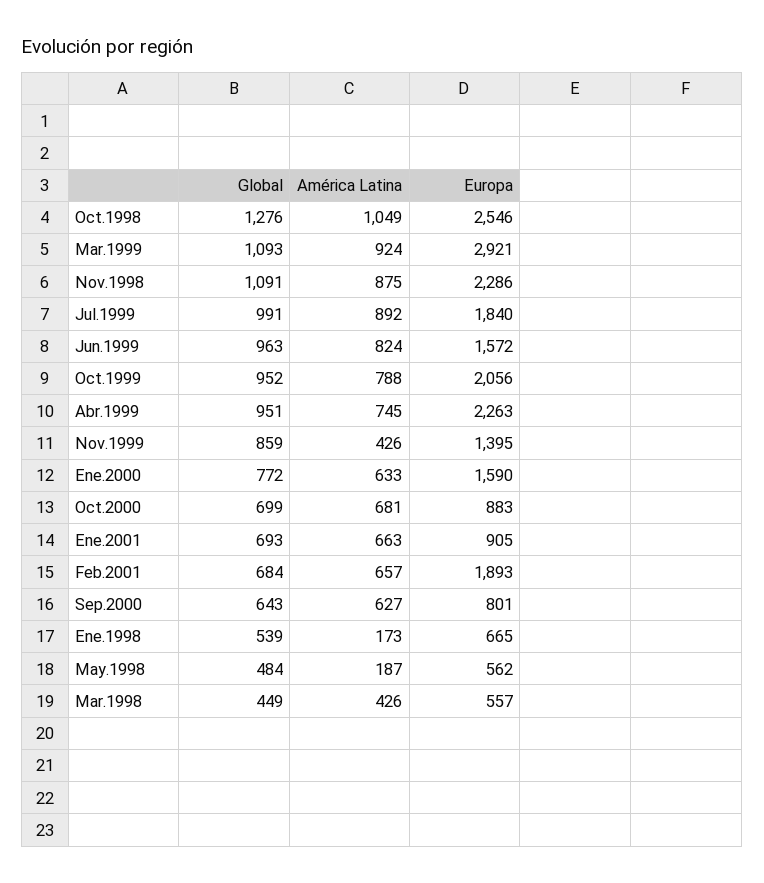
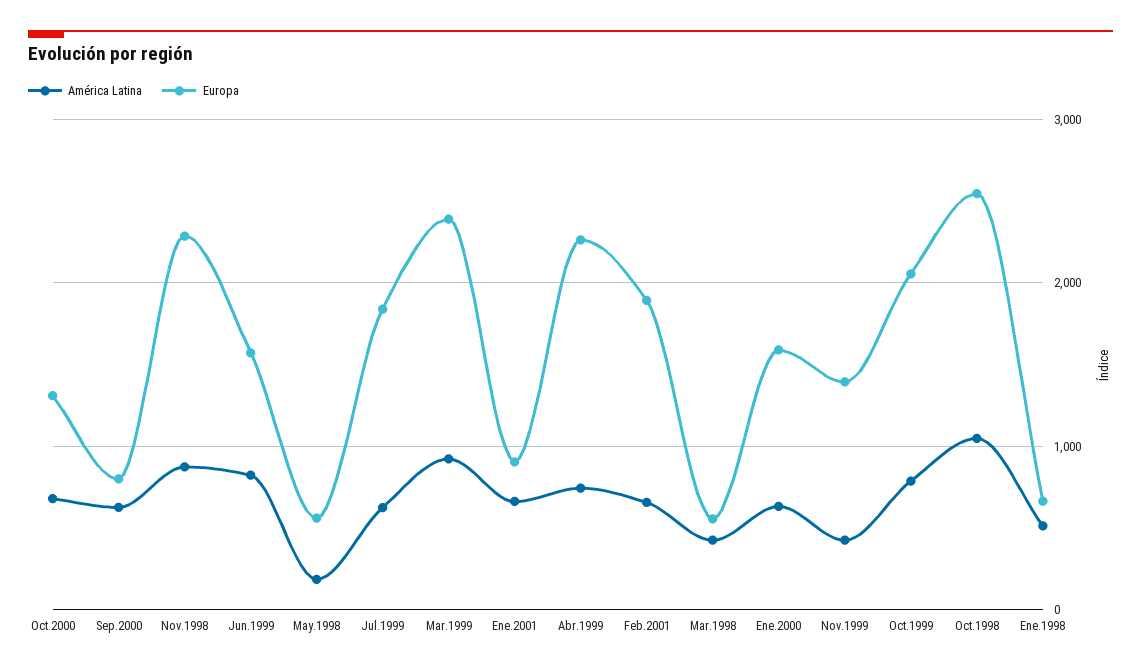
Global, Oct.1998: 1276 -> none
Global, Mar.1999: 1093 -> none
Europa, Mar.1999: 2921 -> 2400
Global, Nov.1998: 1091 -> none
Global, Jul.1999: 991 -> none
América Latina, Jul.1999: 892 -> 600
Global, Jun.1999: 963 -> none
Global, Oct.1999: 952 -> none
Global, Abr.1999: 951 -> none
Global, Nov.1999: 859 -> none
Global, Ene.2000: 772 -> none
Global, Oct.2000: 699 -> none
Europa, Oct.2000: 883 -> 1300
Global, Ene.2001: 693 -> none
Global, Feb.2001: 684 -> none
Global, Sep.2000: 643 -> none
Global, Ene.1998: 539 -> none
América Latina, Ene.1998: 173 -> 500
Global, May.1998: 484 -> none
Global, Mar.1998: 449 -> none

